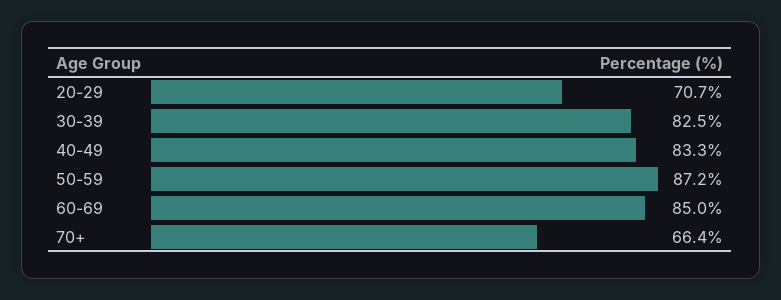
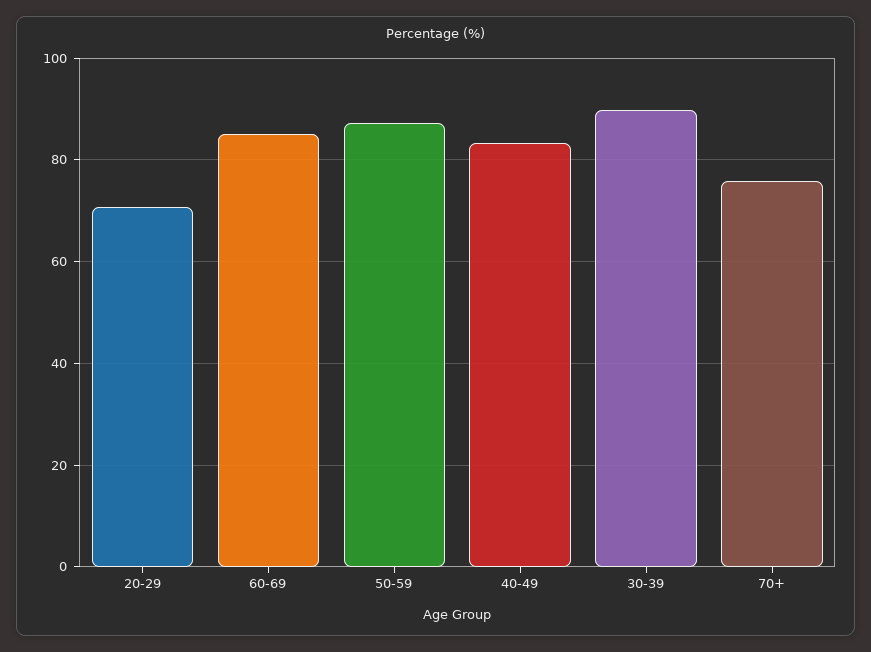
30-39: 82.5 -> 90
70+: 66.4 -> 76

